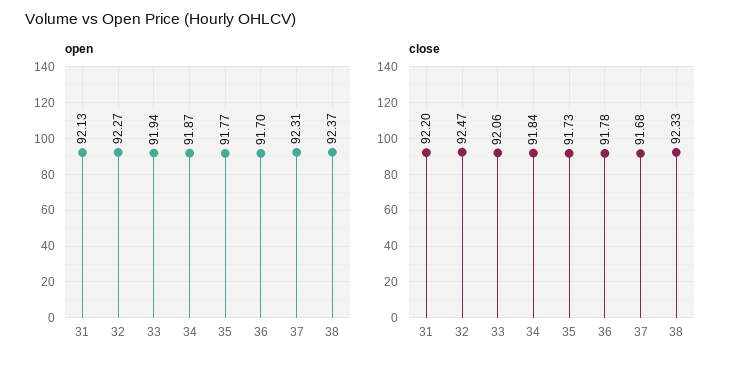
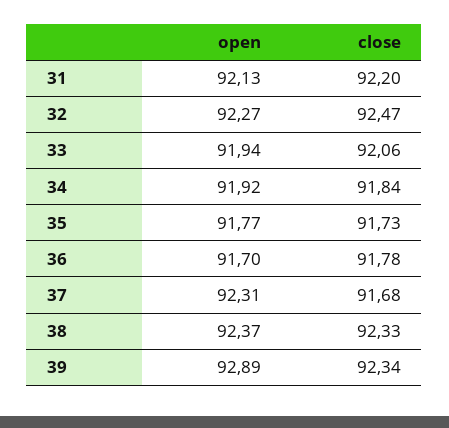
open, 34: 91.87 -> 91.92
open, 39: none -> 92.89
close, 39: none -> 92.34

